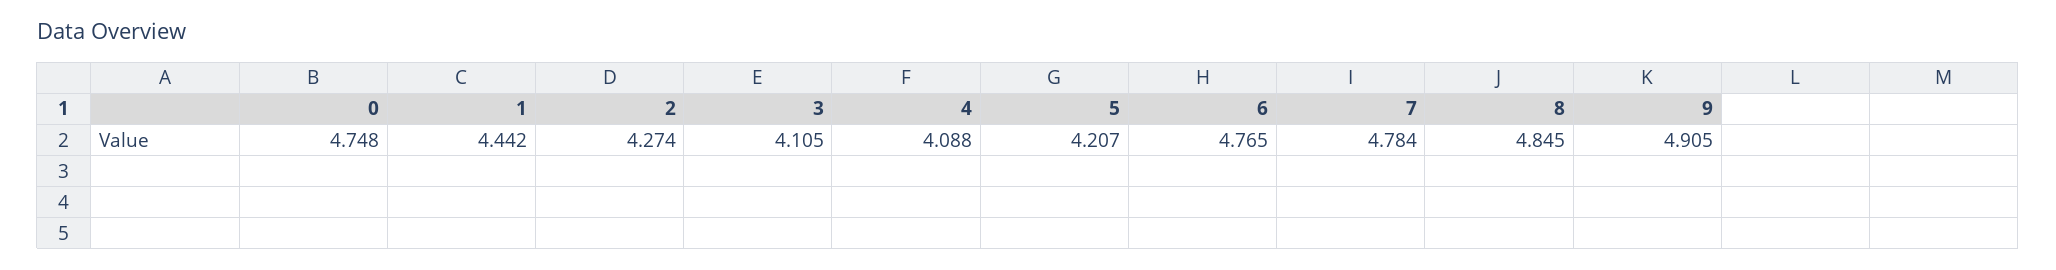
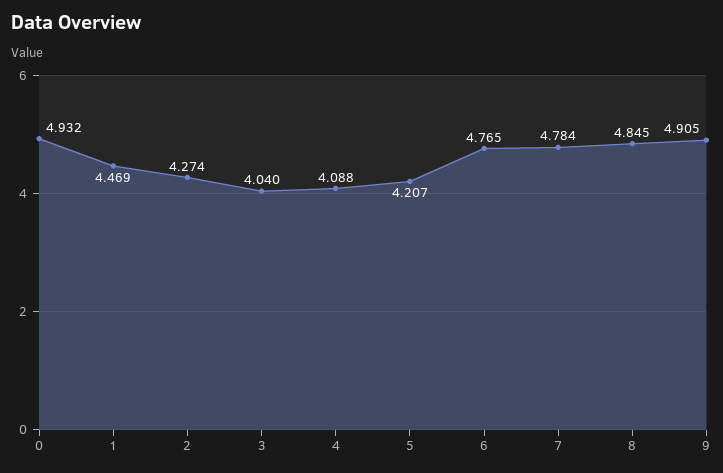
0: 4.748 -> 4.932
1: 4.442 -> 4.469
3: 4.105 -> 4.04

